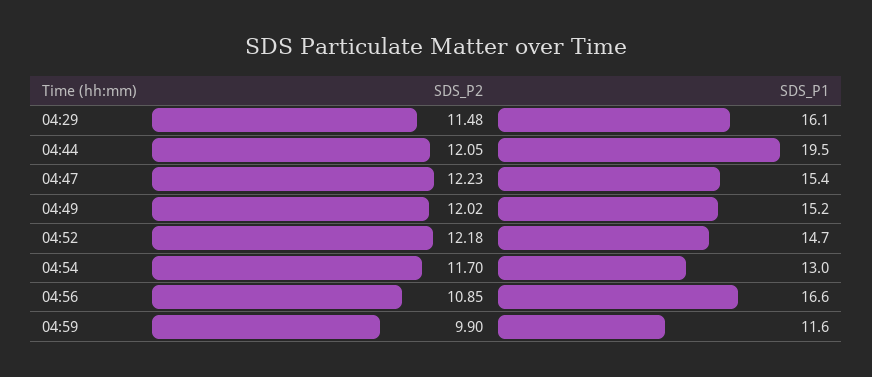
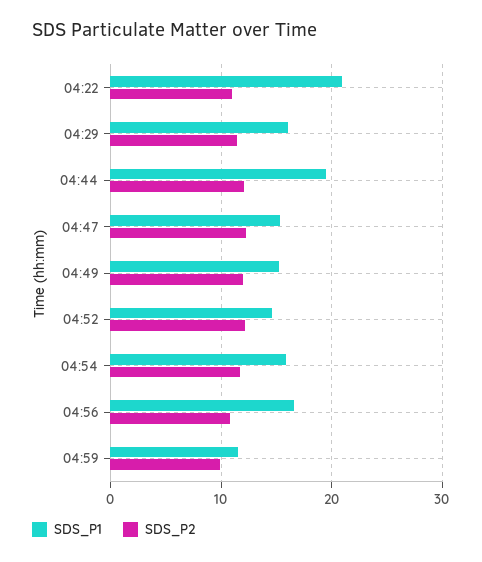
SDS_P1, 04:54: 13 -> 16
SDS_P1, 04:22: none -> 21
SDS_P2, 04:22: none -> 11

